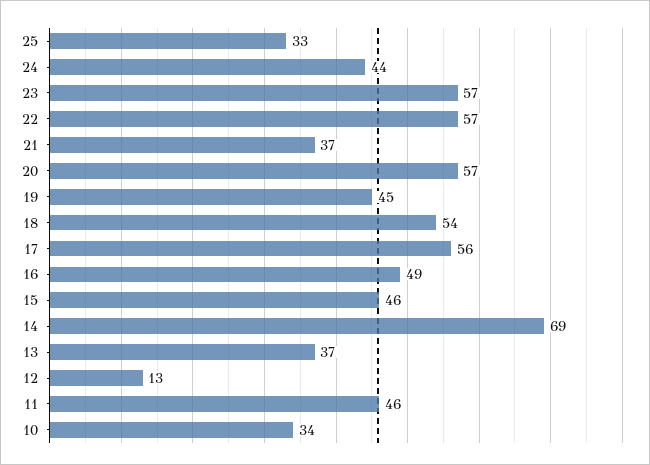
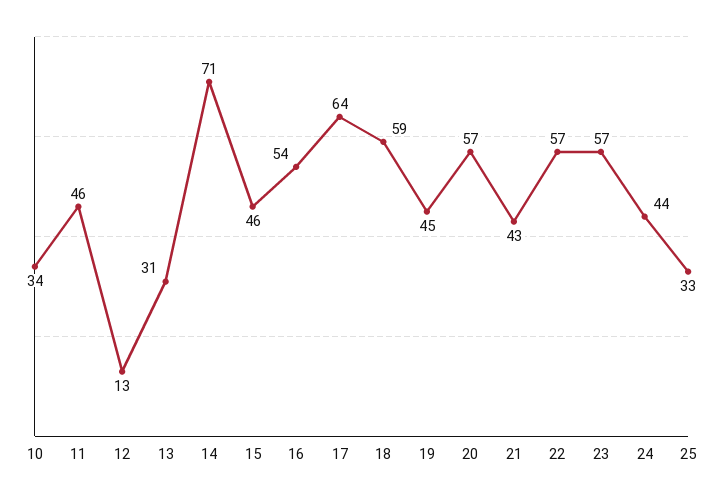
21: 37 -> 43
18: 54 -> 59
17: 56 -> 64
16: 49 -> 54
14: 69 -> 71
13: 37 -> 31

